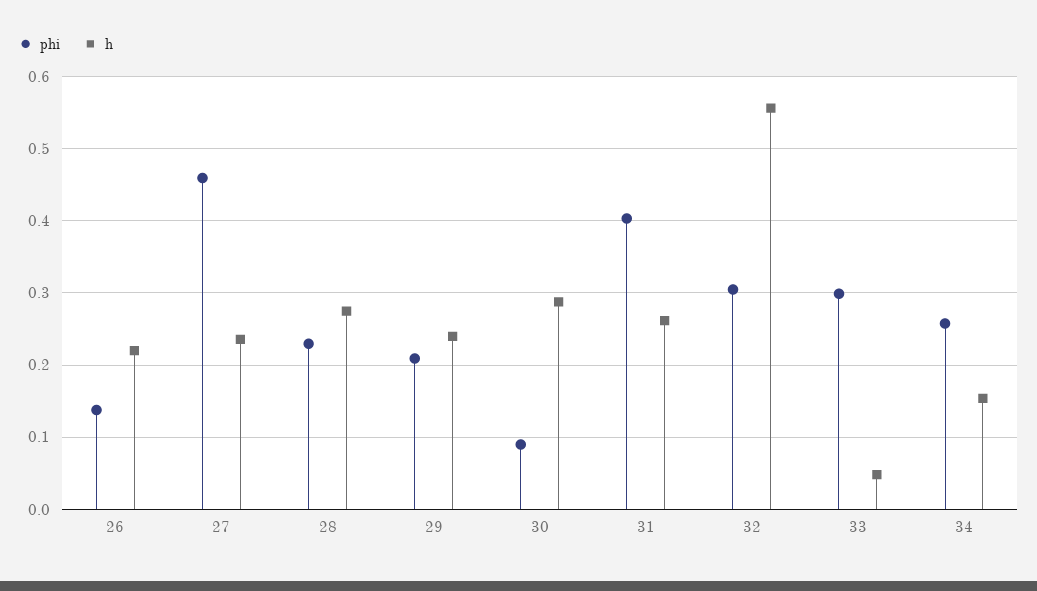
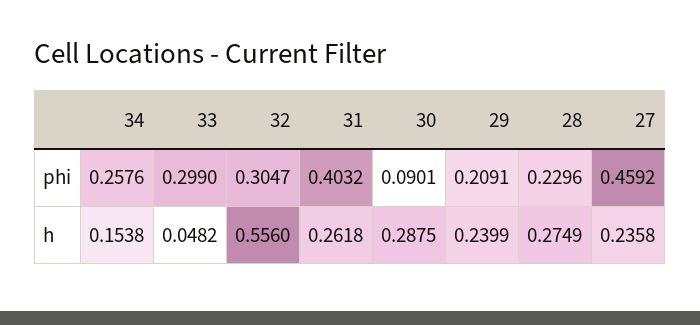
phi, 26: 0.14 -> none
h, 26: 0.22 -> none

